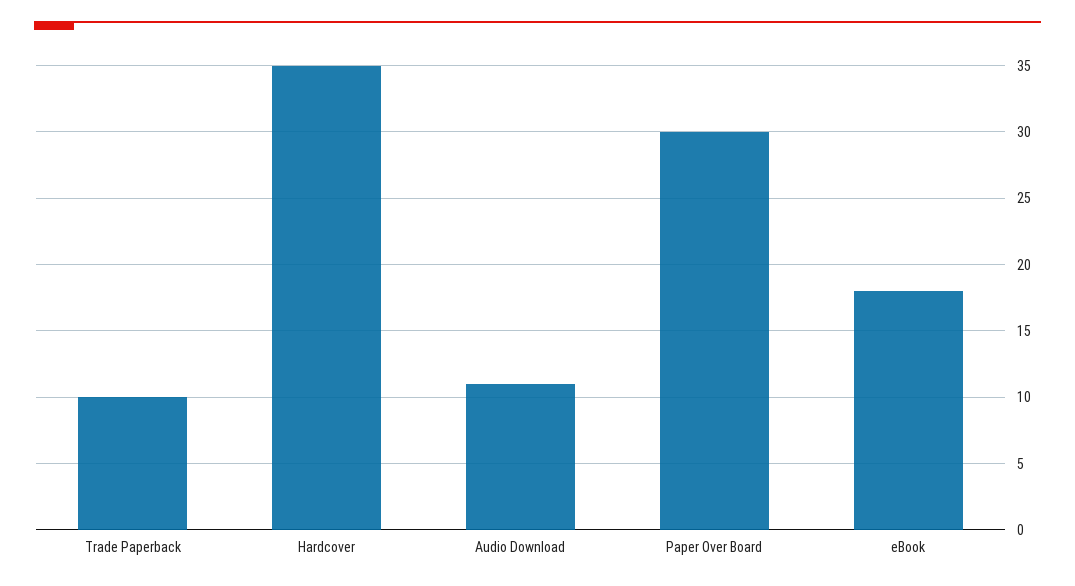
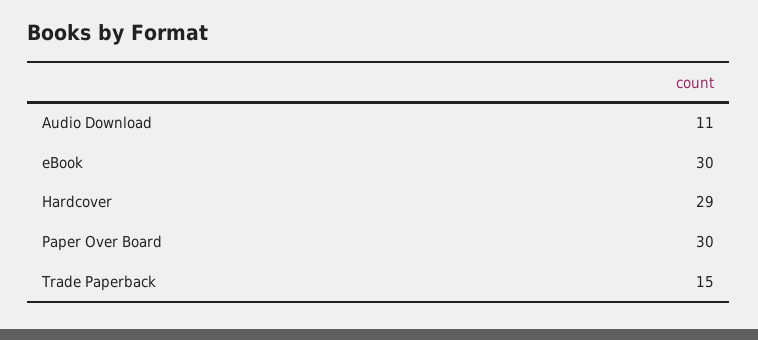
Trade Paperback: 10 -> 15
Hardcover: 35 -> 29
eBook: 18 -> 30

